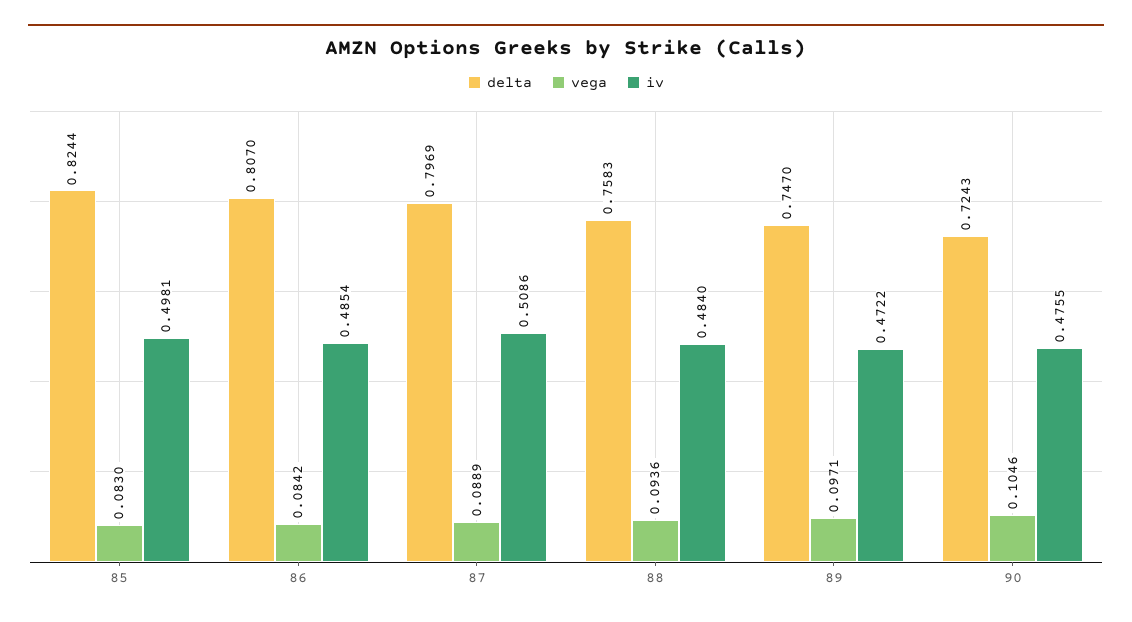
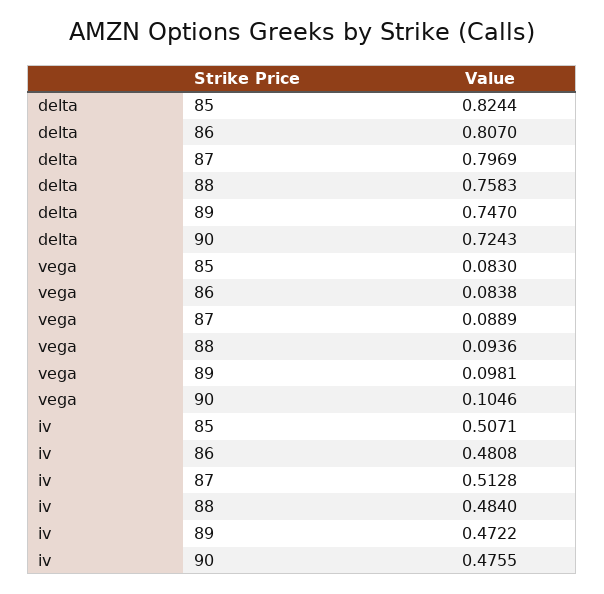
iv, 85: 0.4981 -> 0.5071
vega, 86: 0.0842 -> 0.0838
iv, 86: 0.4854 -> 0.4808
iv, 87: 0.5086 -> 0.5128
vega, 89: 0.0971 -> 0.0981

